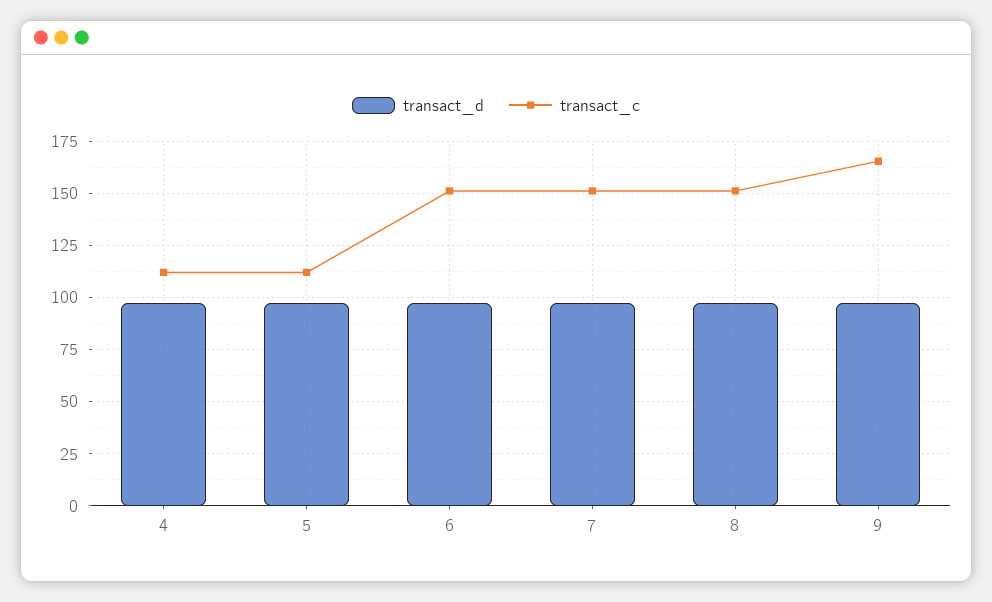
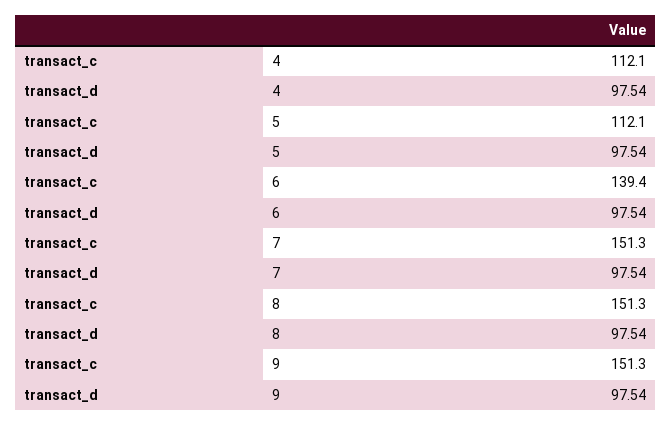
transact_c, 6: 150 -> 139.4
transact_c, 9: 165 -> 151.3

